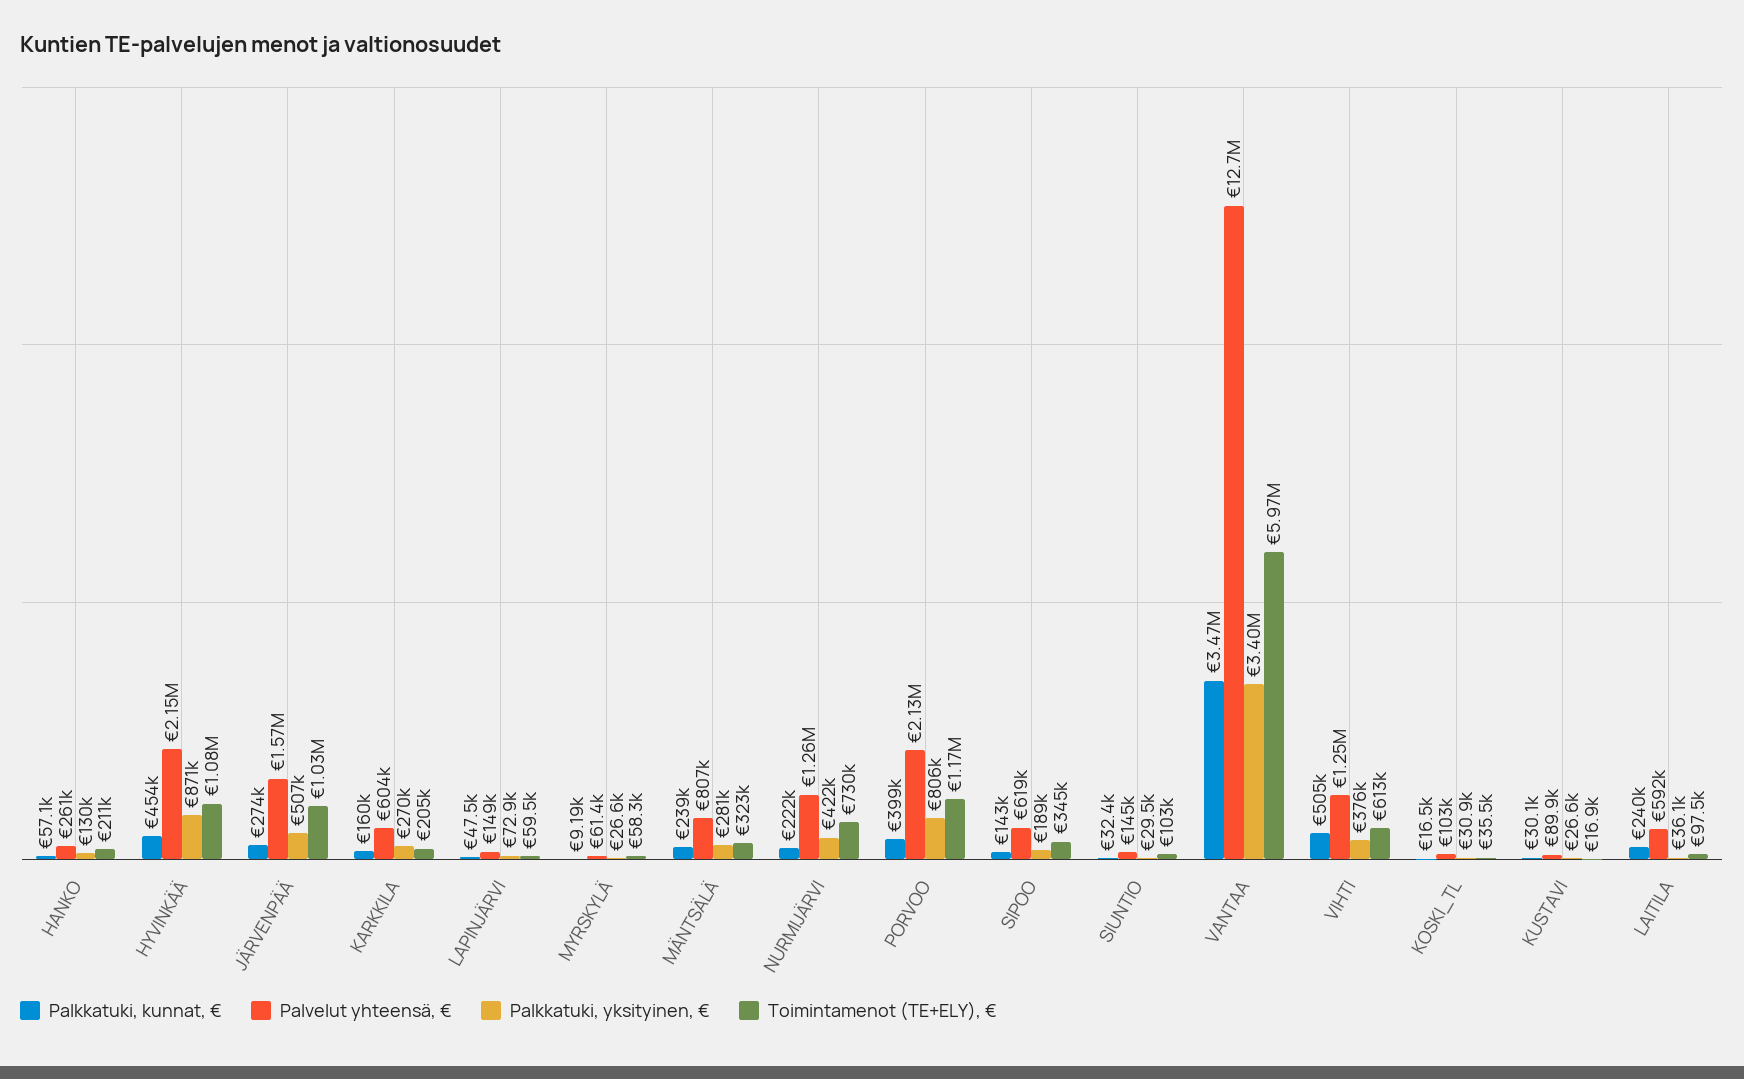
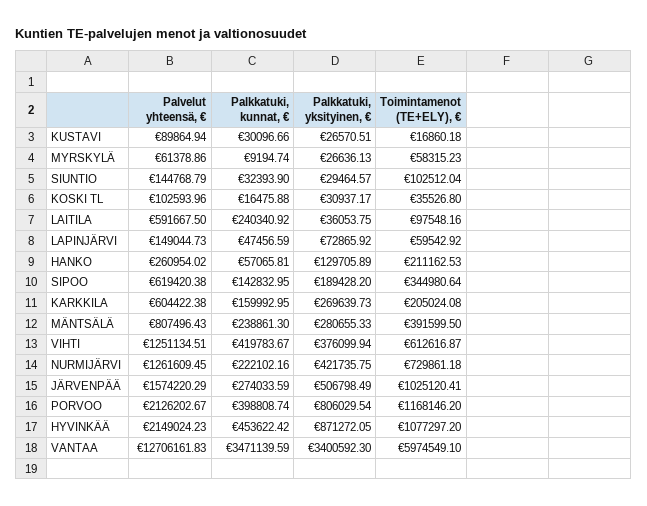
Toimintamenot (TE+ELY), €, MÄNTSÄLÄ: 323000 -> 391599.5
Palkkatuki, kunnat, €, VIHTI: 505000 -> 419783.67

